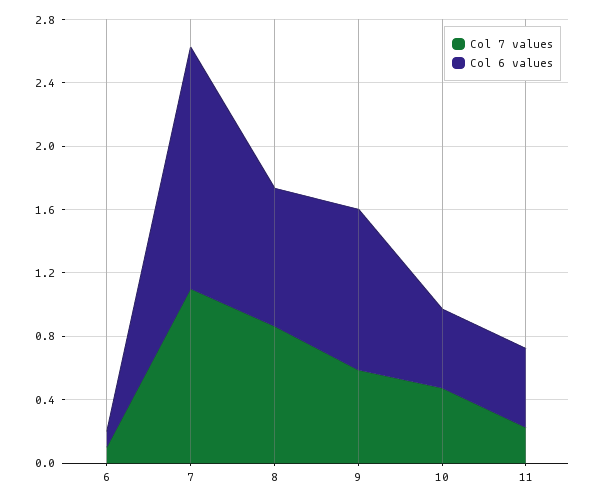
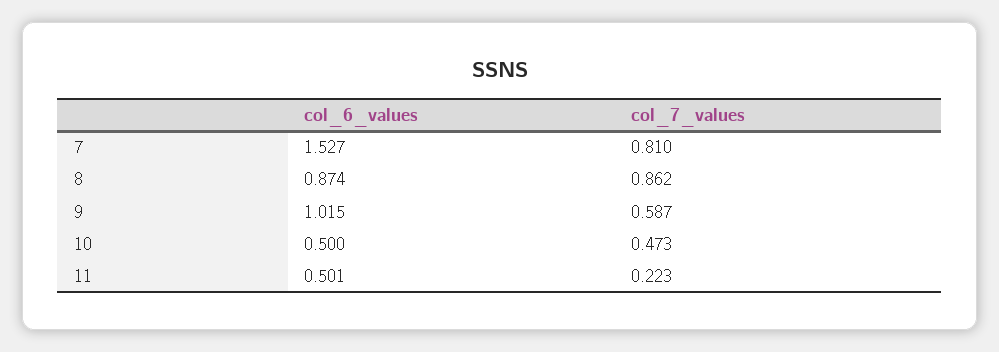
Col 7 values, 6: 0.1 -> none
Col 6 values, 6: 0.1 -> none
Col 7 values, 7: 1.1 -> 0.81

